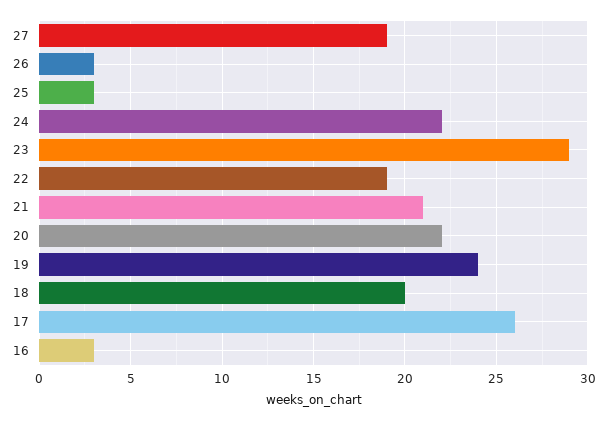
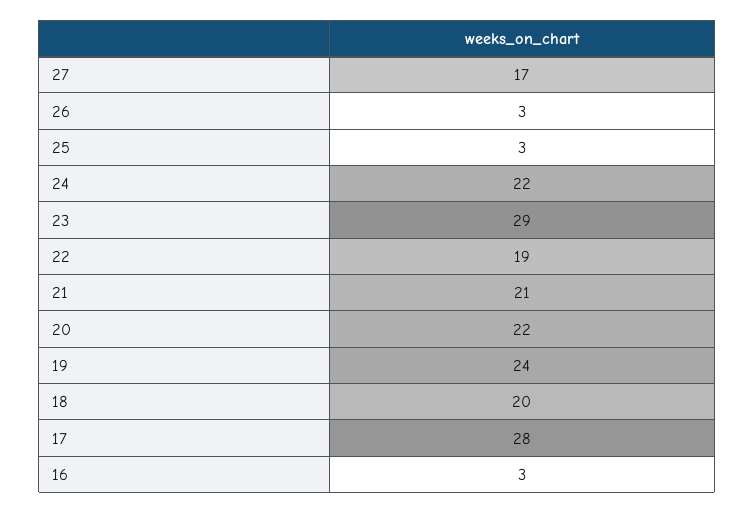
27: 19 -> 17
17: 26 -> 28

